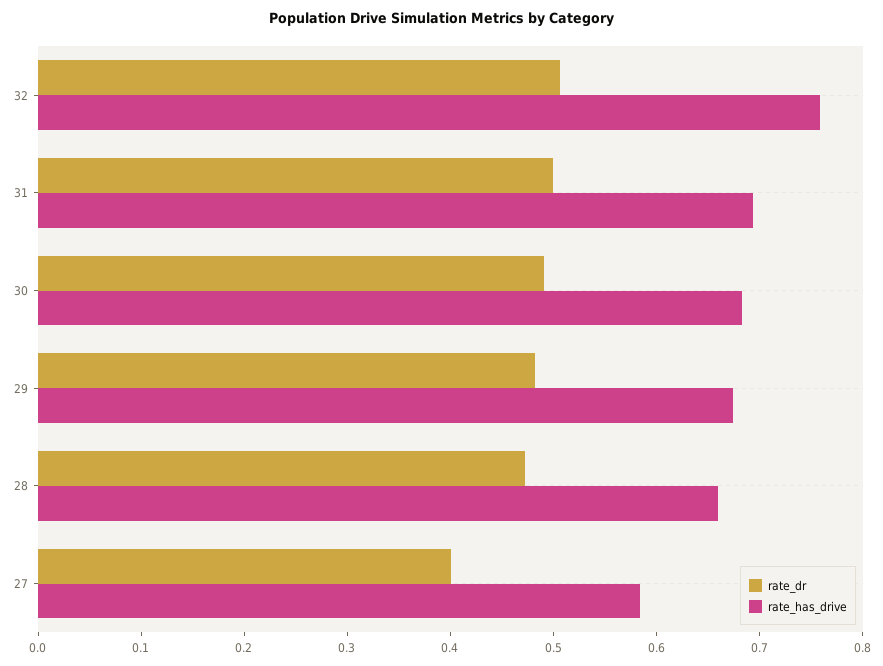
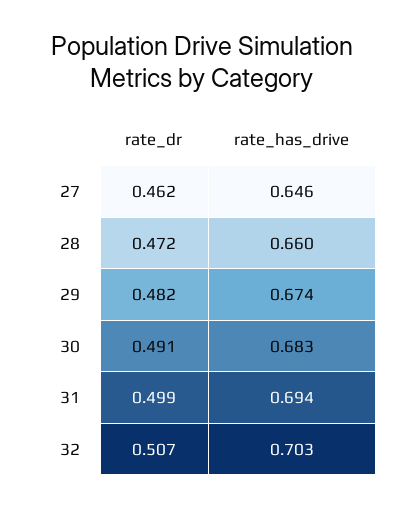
rate_has_drive, 32: 0.76 -> 0.703
rate_dr, 27: 0.4 -> 0.462
rate_has_drive, 27: 0.58 -> 0.646

